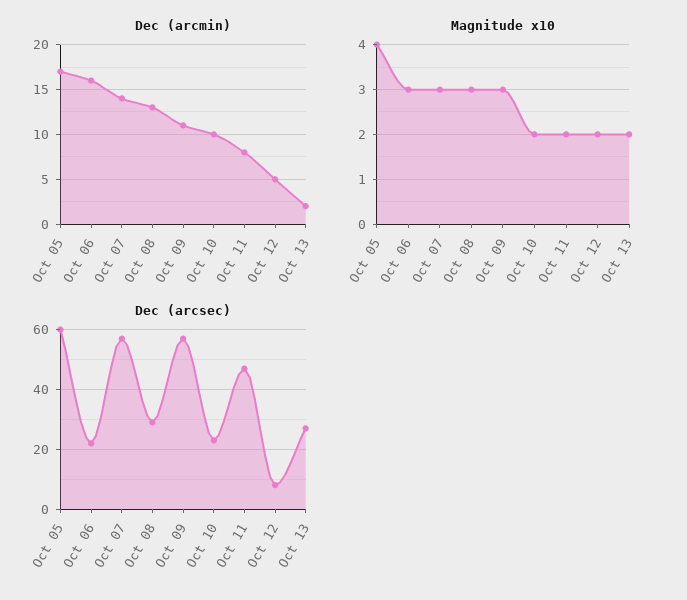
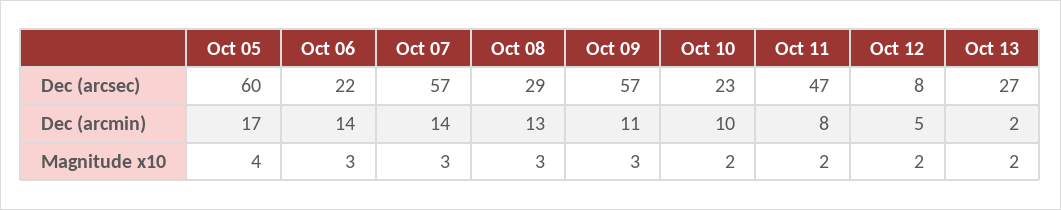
Dec (arcmin), Oct 06: 16 -> 14

